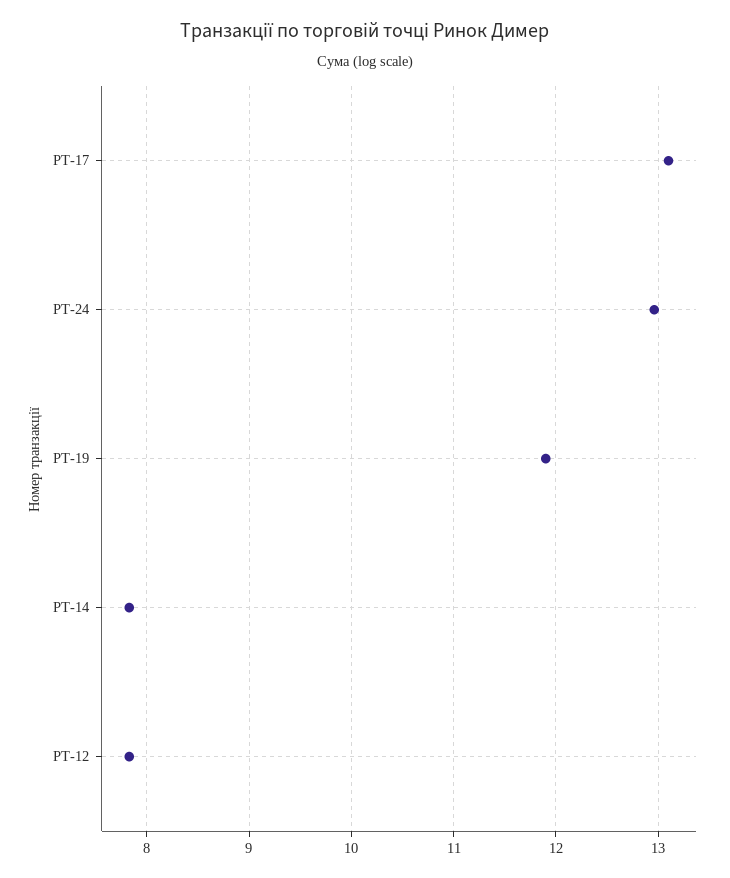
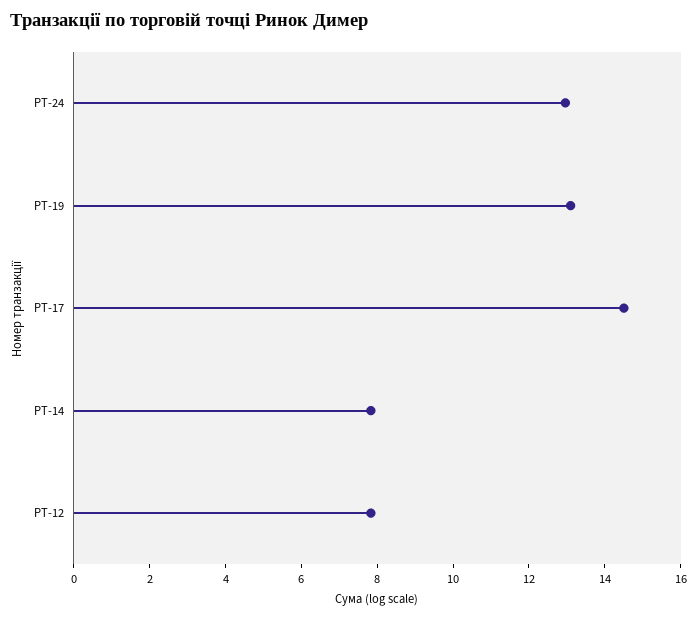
РТ-17: 13.1 -> 14.5
РТ-19: 11.9 -> 13

